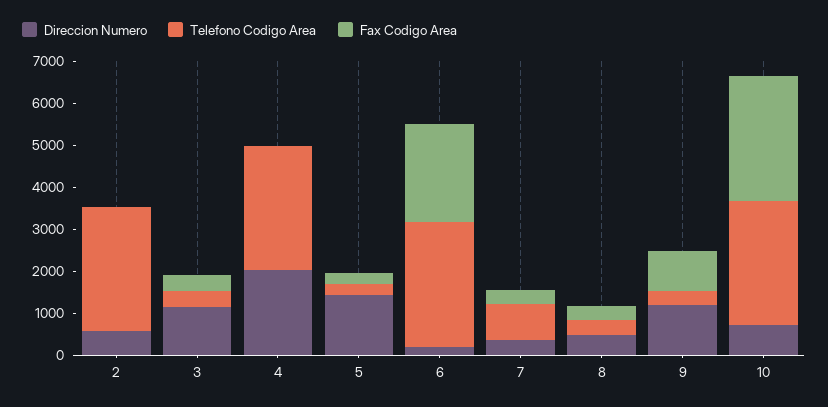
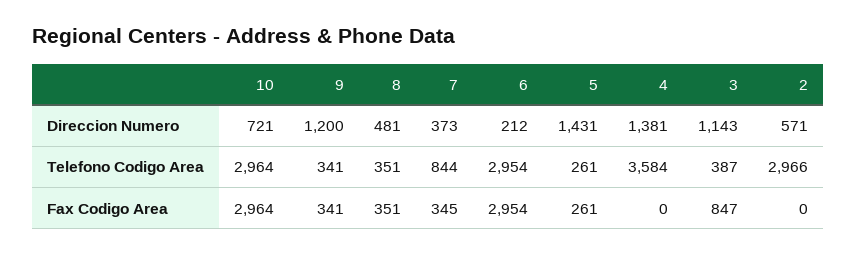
Fax Codigo Area, 3: 400 -> 847
Direccion Numero, 4: 2000 -> 1381
Telefono Codigo Area, 4: 3000 -> 3584
Fax Codigo Area, 6: 2400 -> 2954
Fax Codigo Area, 9: 1000 -> 341

